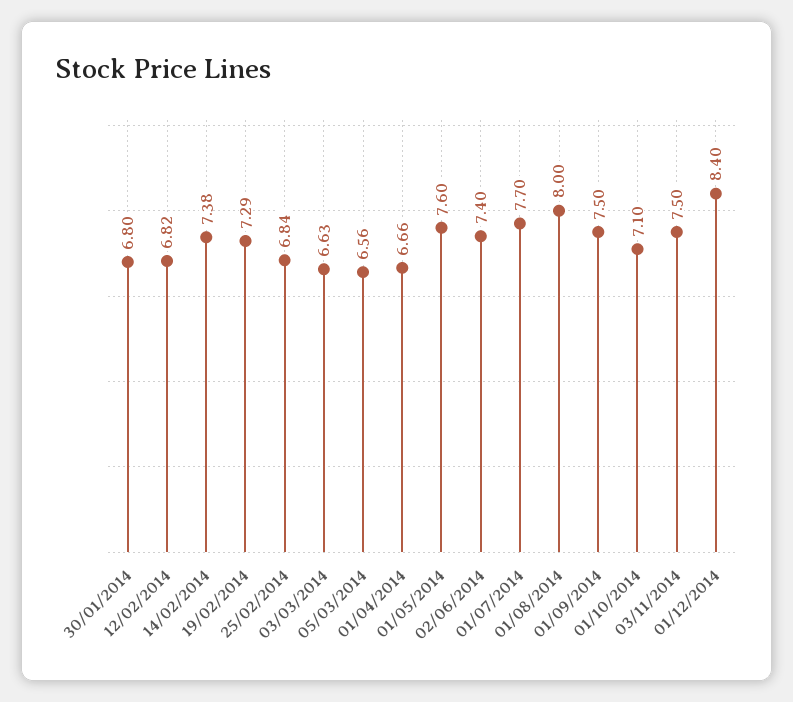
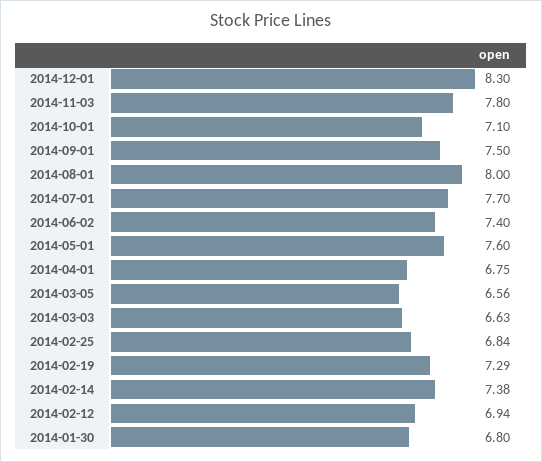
12/02/2014: 6.82 -> 6.94
01/04/2014: 6.66 -> 6.75
03/11/2014: 7.5 -> 7.8
01/12/2014: 8.4 -> 8.3

